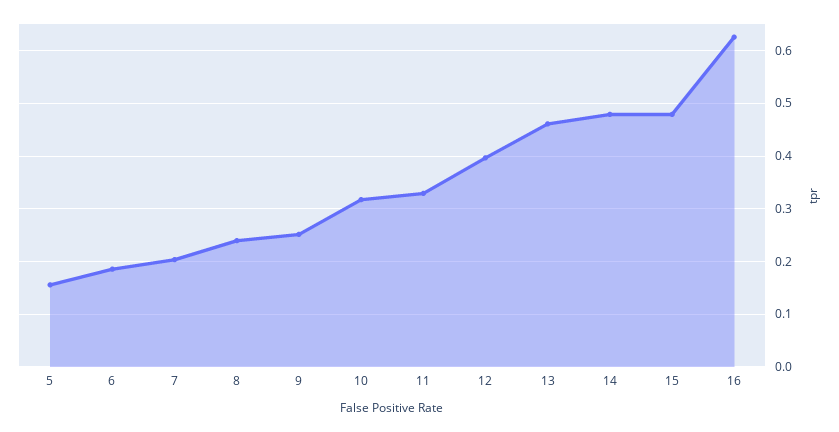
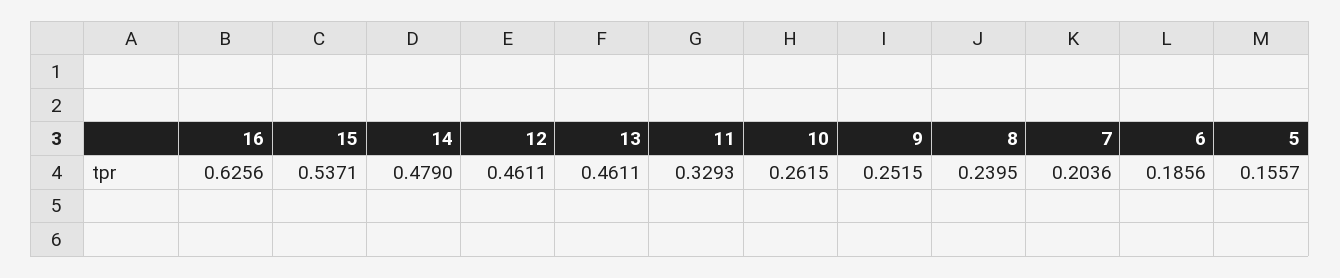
10: 0.32 -> 0.2615
12: 0.4 -> 0.4611
15: 0.48 -> 0.5371

